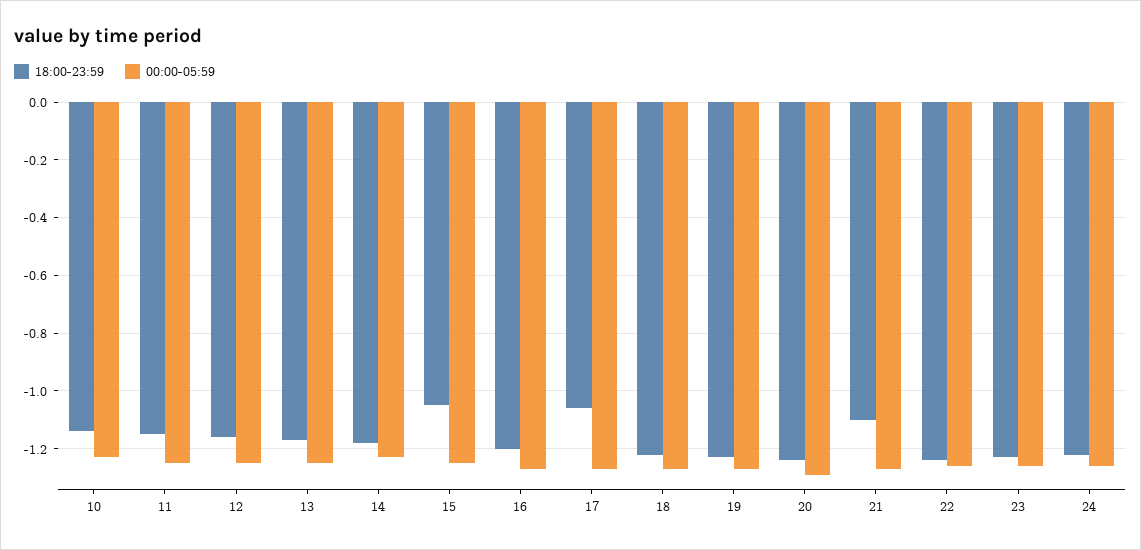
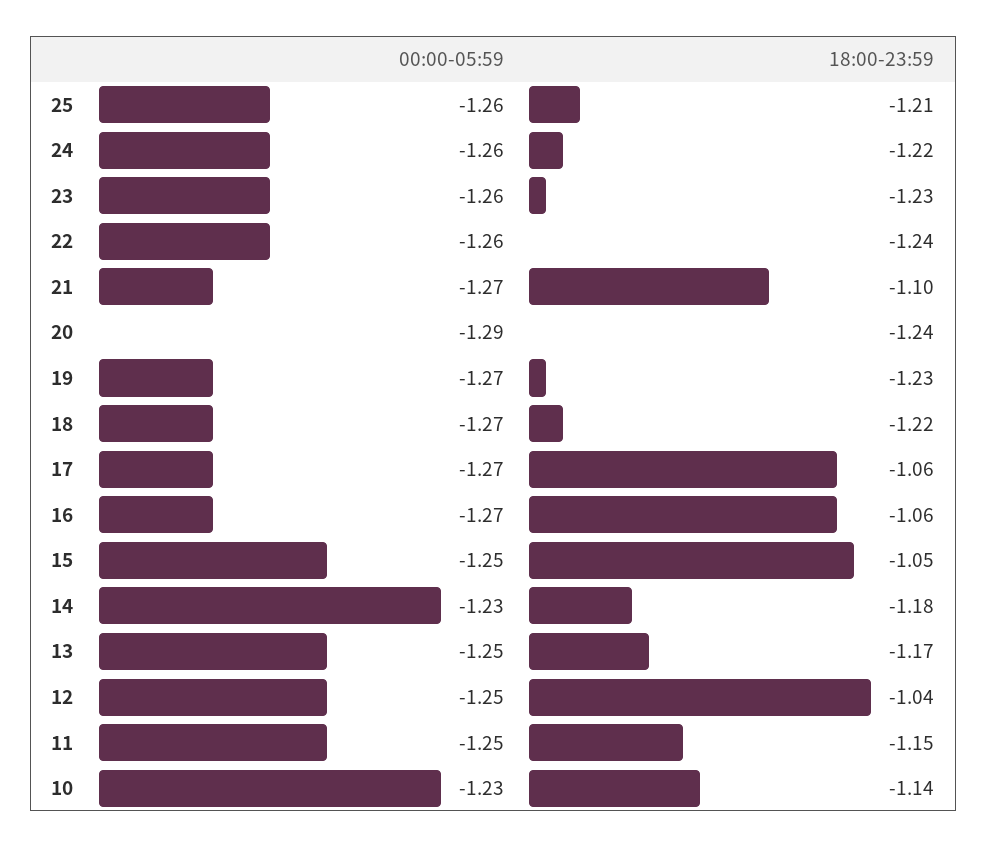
18:00-23:59, 12: -1.15 -> -1.04
18:00-23:59, 16: -1.2 -> -1.06
00:00-05:59, 25: none -> -1.26
18:00-23:59, 25: none -> -1.21

